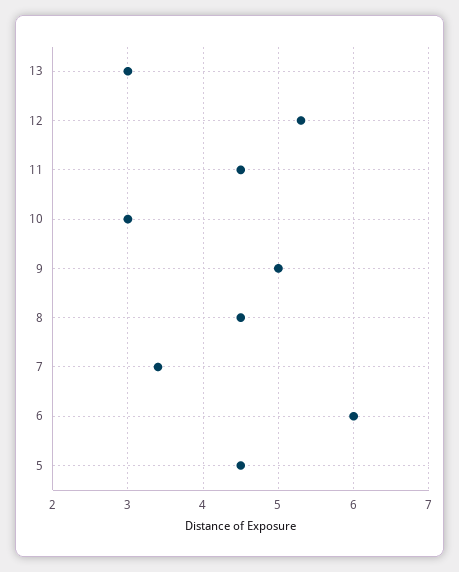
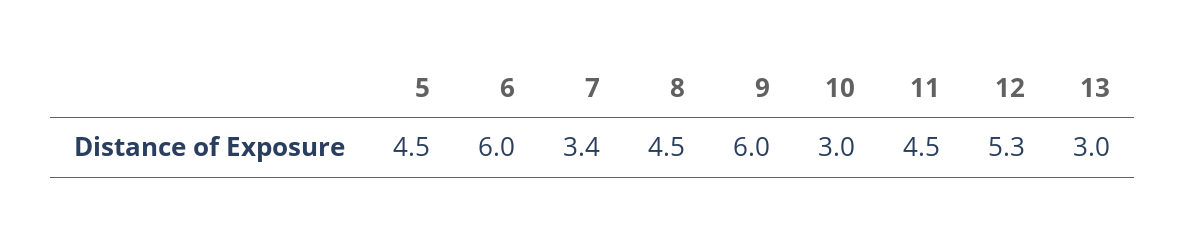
9: 5 -> 6

